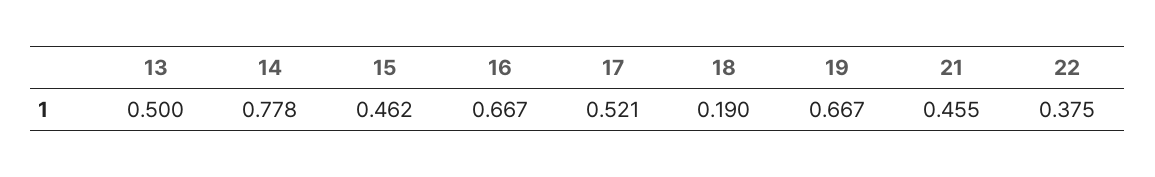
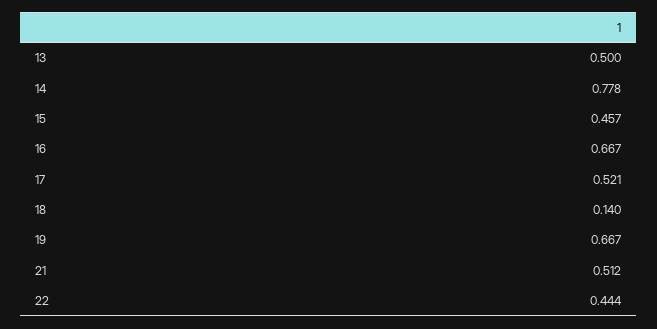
15: 0.462 -> 0.457
18: 0.19 -> 0.14
21: 0.455 -> 0.512
22: 0.375 -> 0.444

